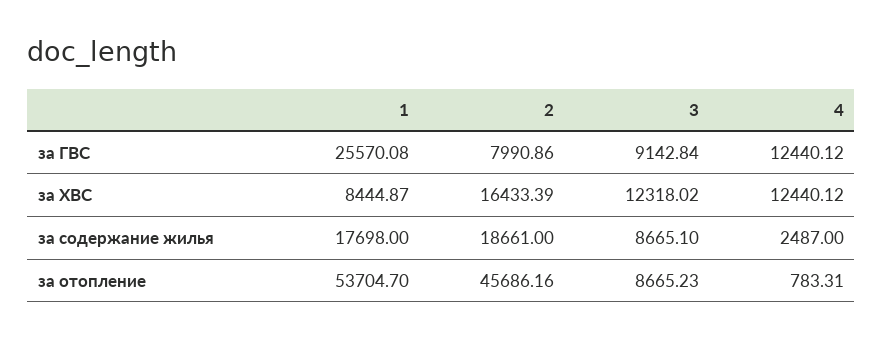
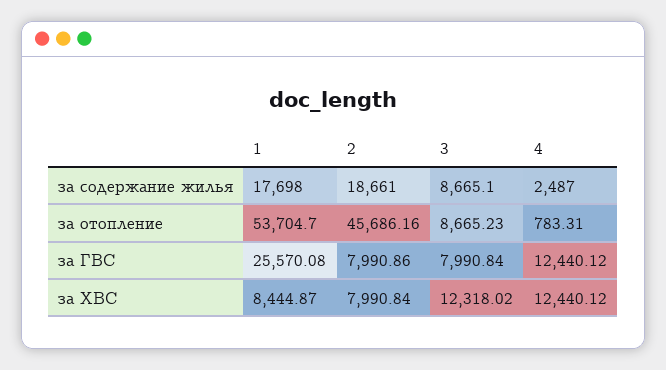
3, за ГВС: 9142.84 -> 7990.84
2, за ХВС: 16433.39 -> 7990.84

